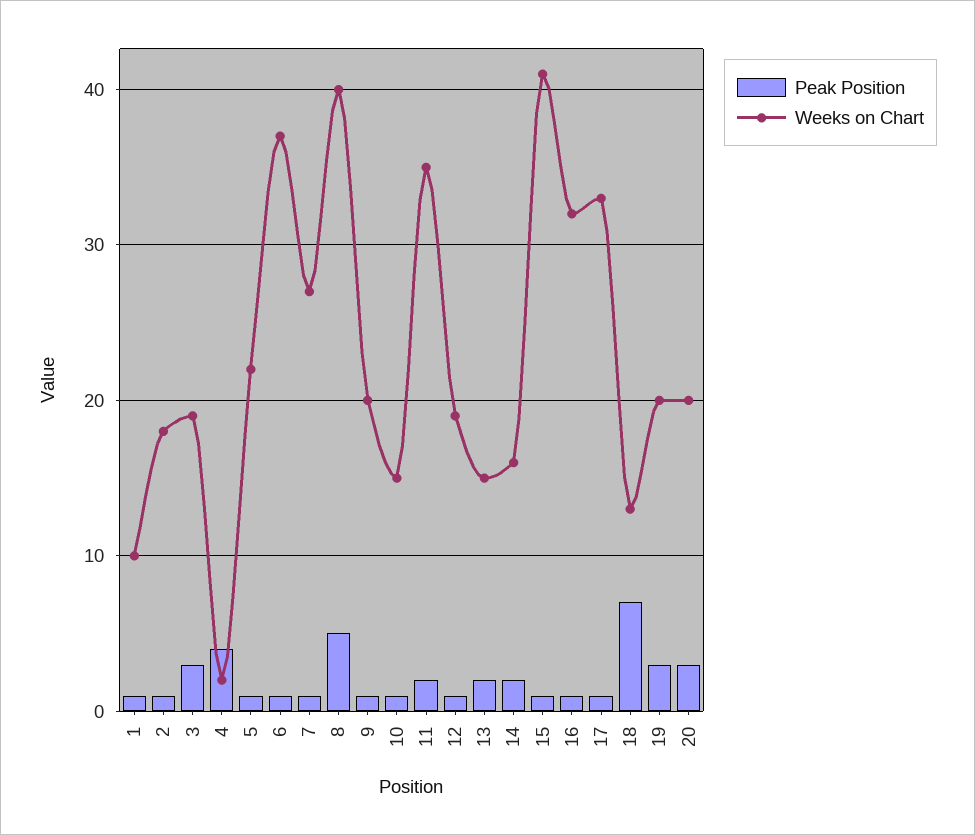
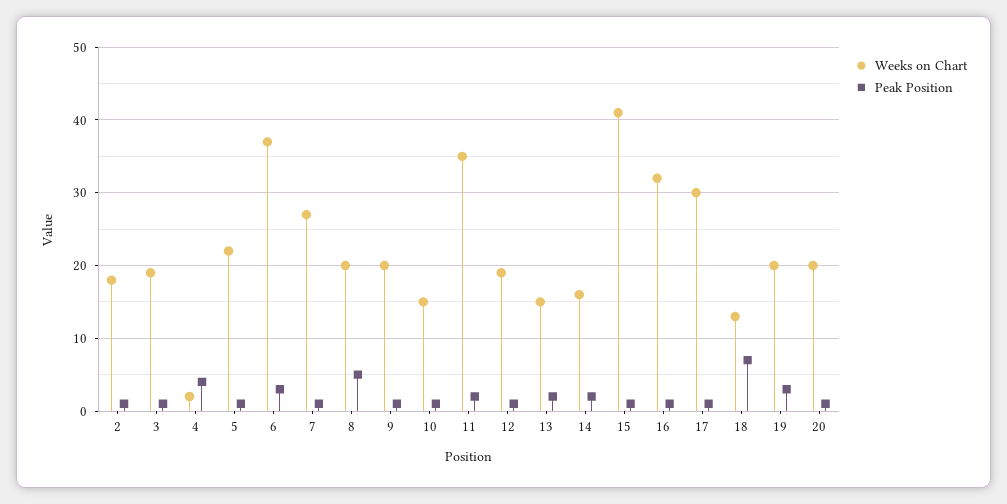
Peak Position, 1: 1 -> none
Weeks on Chart, 1: 10 -> none
Peak Position, 3: 3 -> 1
Peak Position, 6: 1 -> 3
Weeks on Chart, 8: 40 -> 20
Weeks on Chart, 17: 33 -> 30
Peak Position, 20: 3 -> 1

